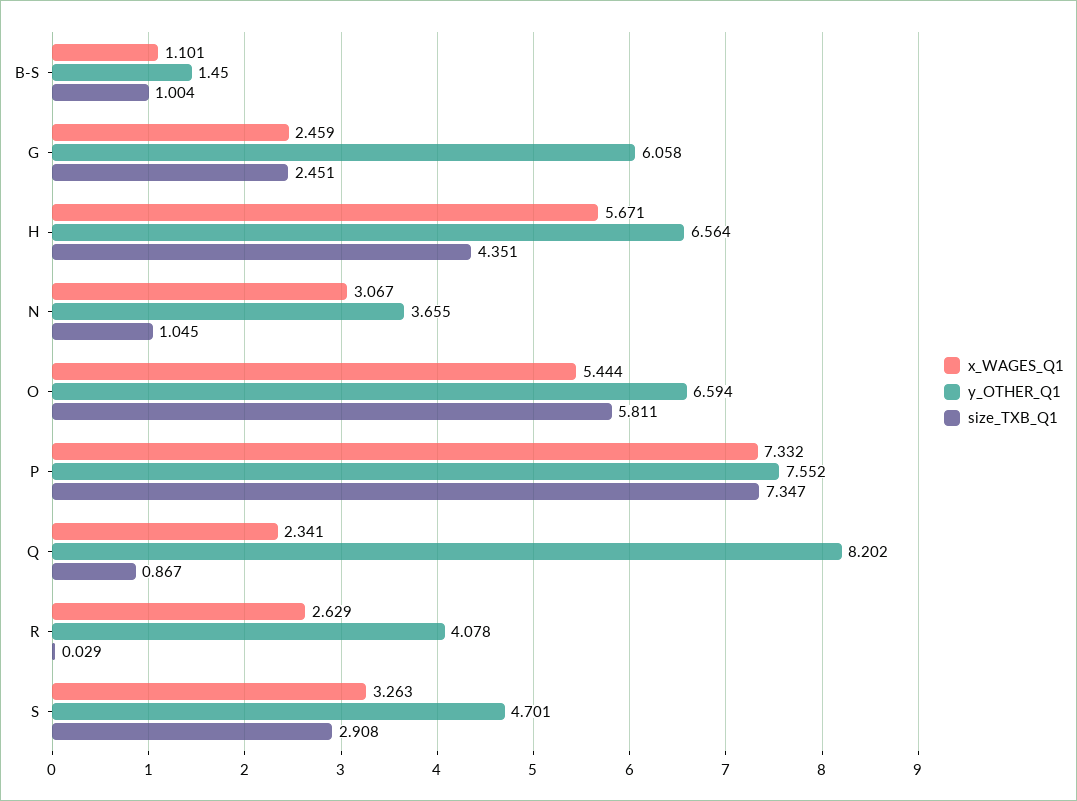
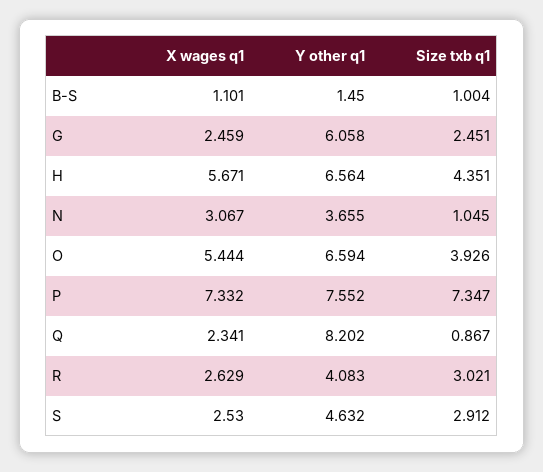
size_TXB_Q1, O: 5.811 -> 3.926
y_OTHER_Q1, R: 4.078 -> 4.083
size_TXB_Q1, R: 0.029 -> 3.021
x_WAGES_Q1, S: 3.263 -> 2.53
y_OTHER_Q1, S: 4.701 -> 4.632
size_TXB_Q1, S: 2.908 -> 2.912

